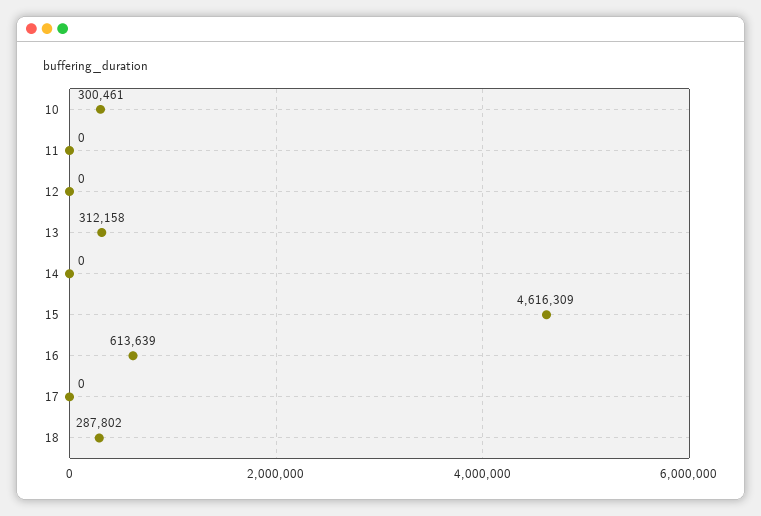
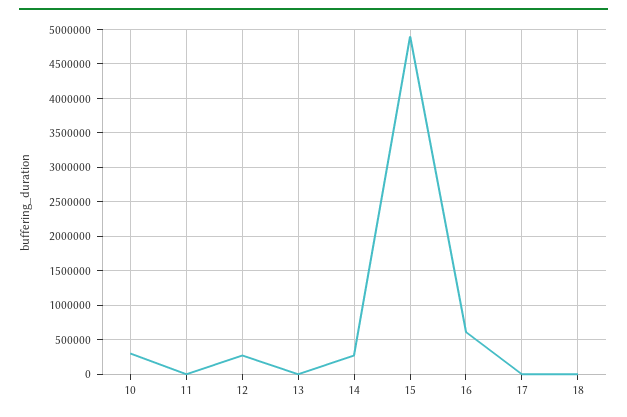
12: 0 -> 300000
13: 312158 -> 0
14: 0 -> 300000
15: 4616309 -> 4900000
18: 287802 -> 0

